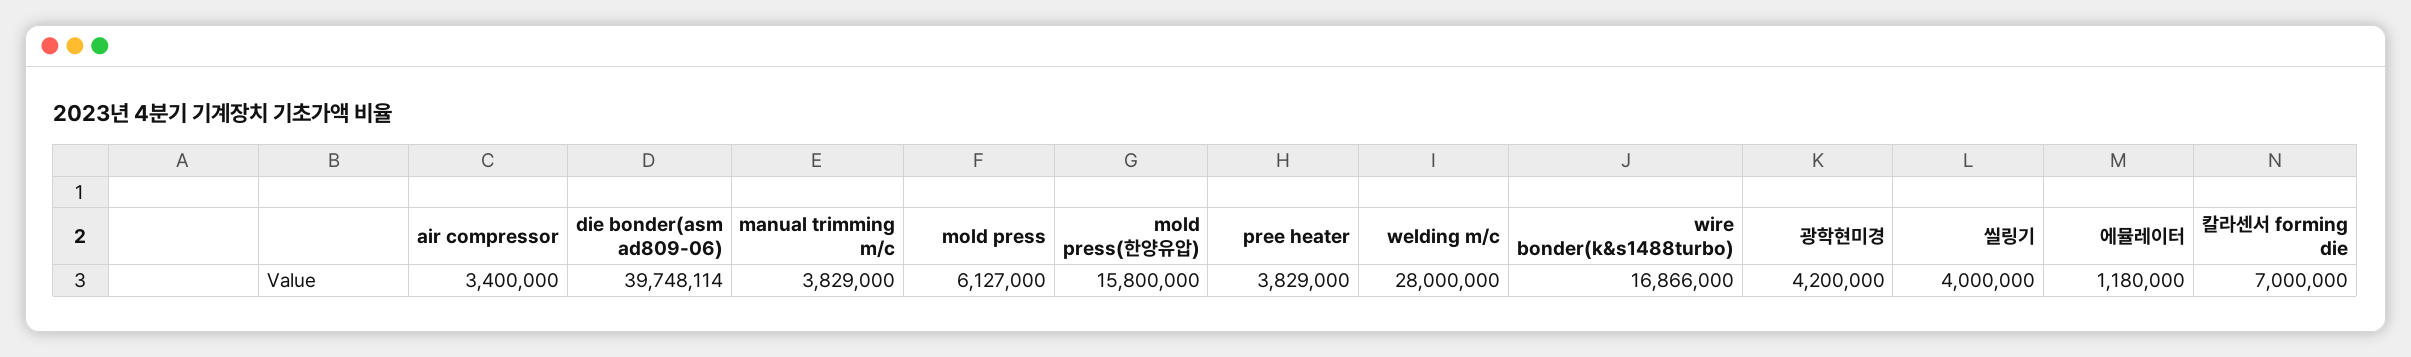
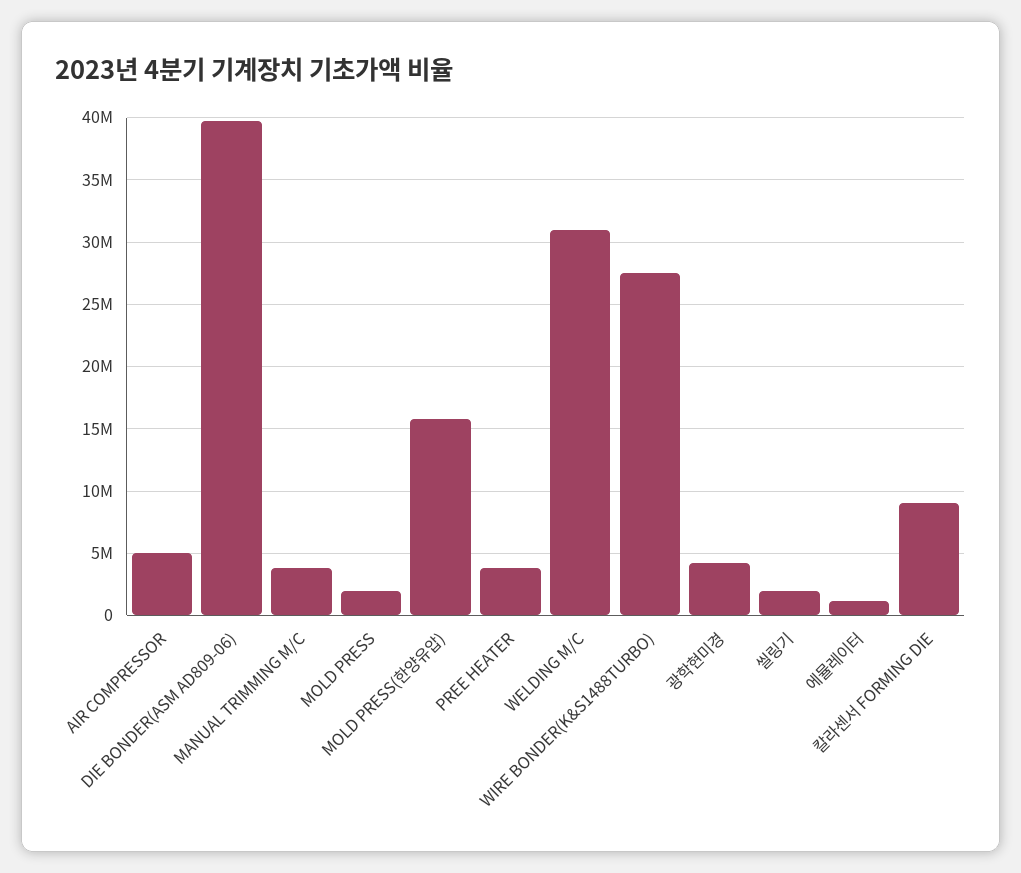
air compressor: 3400000 -> 5000000
mold press: 6127000 -> 2000000
welding m/c: 28000000 -> 31000000
wire bonder(k&s1488turbo): 16866000 -> 27500000
씰링기: 4000000 -> 2000000
칼라센서 forming die: 7000000 -> 9000000

